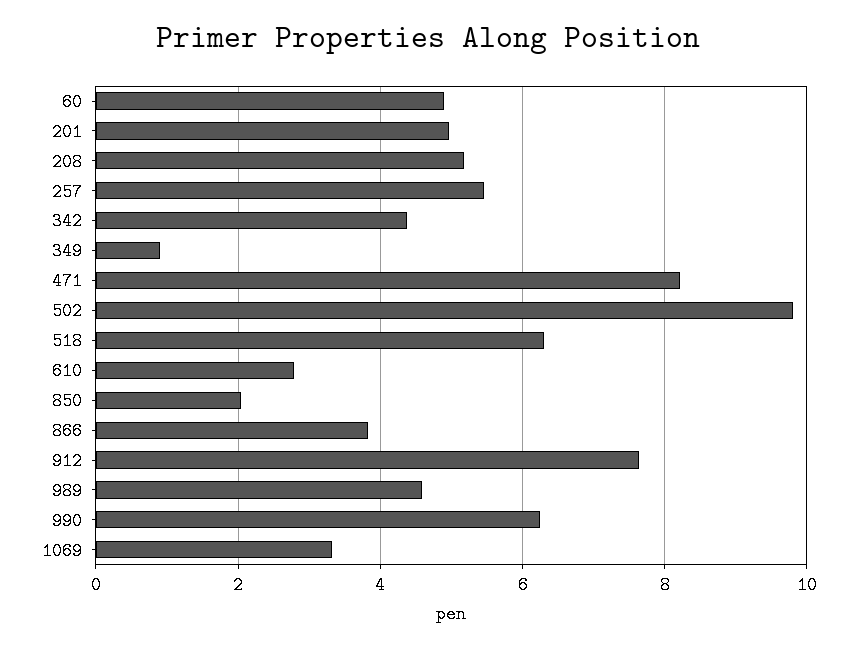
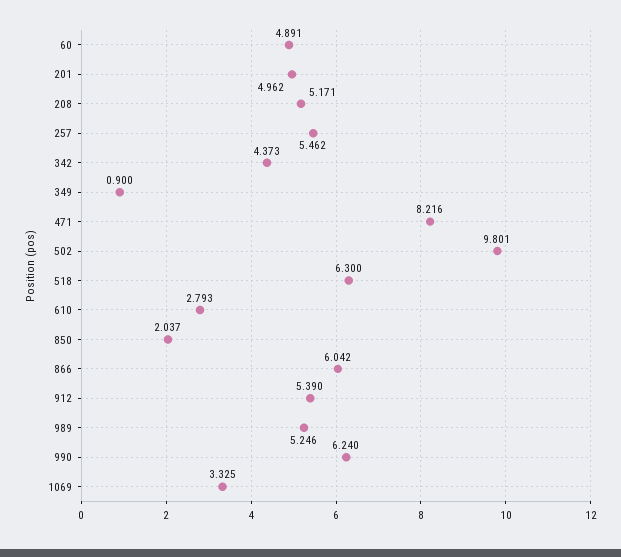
866: 3.8 -> 6.042
912: 7.6 -> 5.39
989: 4.6 -> 5.246

